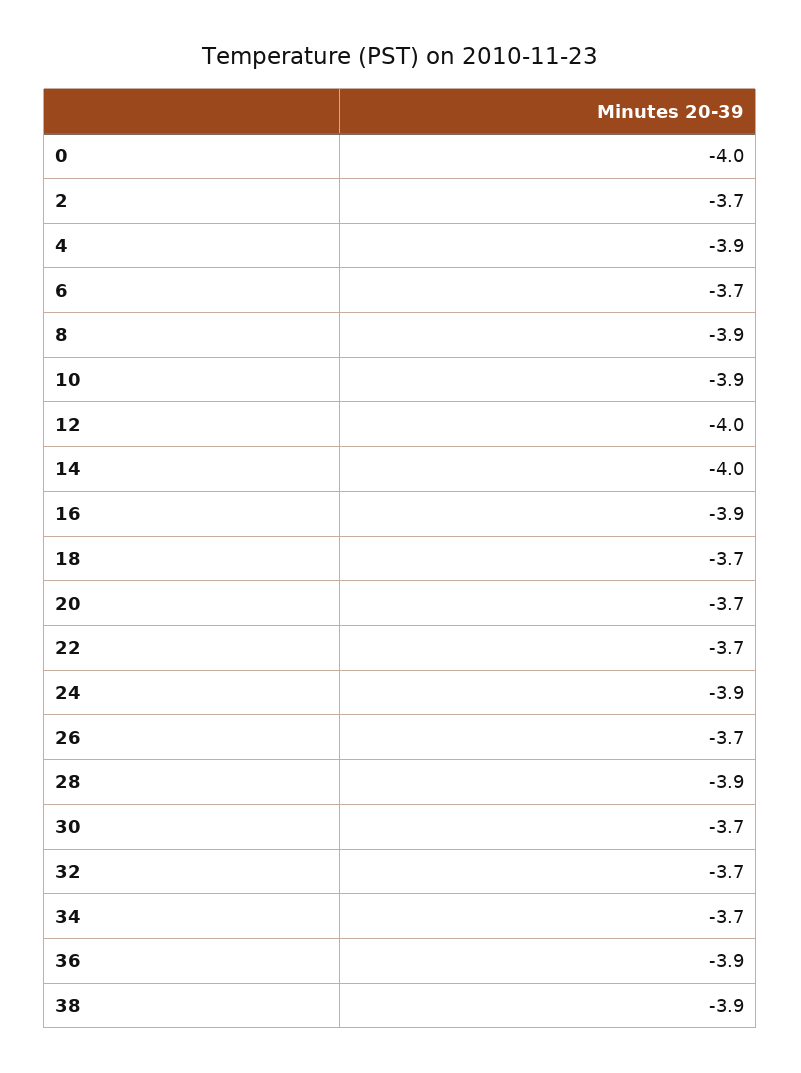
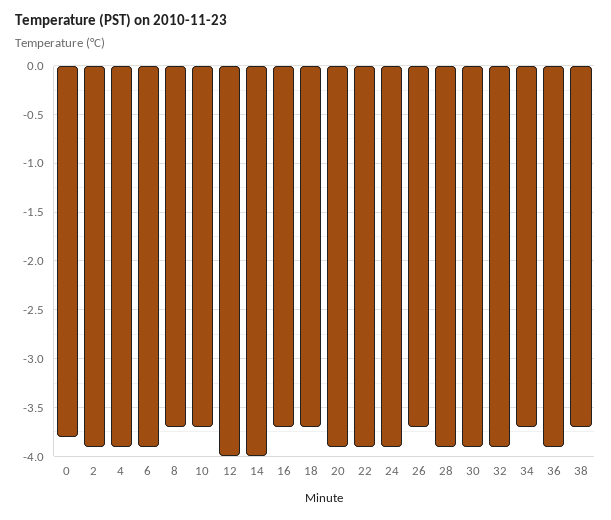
0: -4 -> -3.8
2: -3.7 -> -3.9
6: -3.7 -> -3.9
8: -3.9 -> -3.7
10: -3.9 -> -3.7
16: -3.9 -> -3.7
20: -3.7 -> -3.9
22: -3.7 -> -3.9
30: -3.7 -> -3.9
32: -3.7 -> -3.9
38: -3.9 -> -3.7

